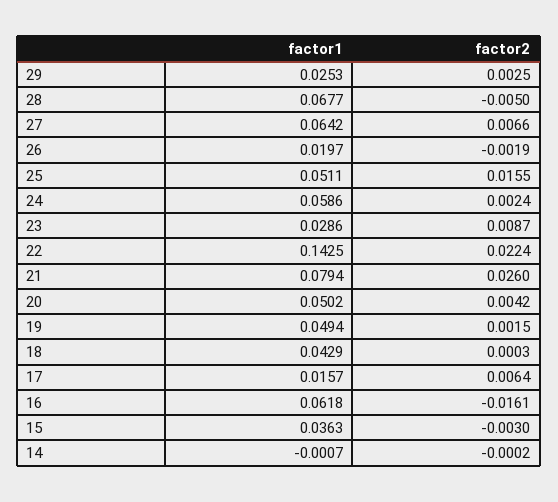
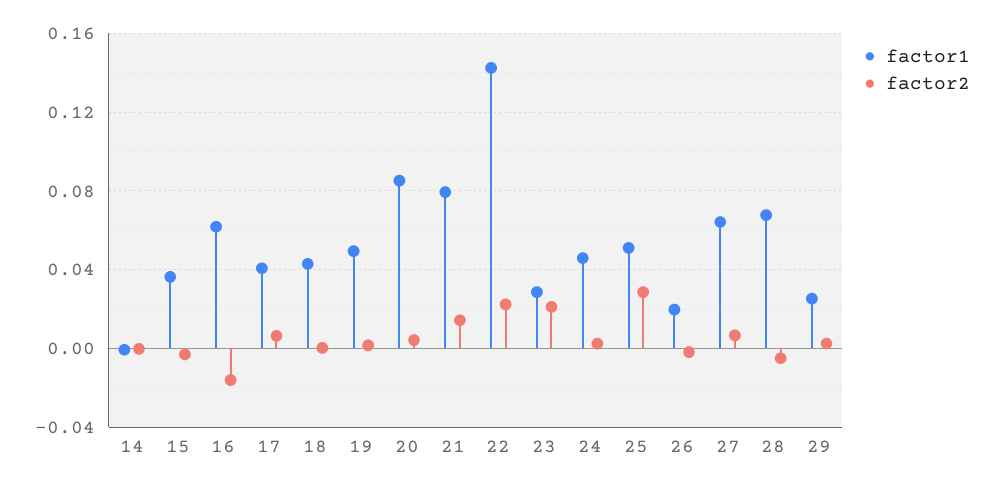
factor2, 25: 0.0155 -> 0.03
factor1, 24: 0.0586 -> 0.045
factor2, 23: 0.0087 -> 0.02
factor2, 21: 0.026 -> 0.015
factor1, 20: 0.0502 -> 0.085
factor1, 17: 0.0157 -> 0.04

